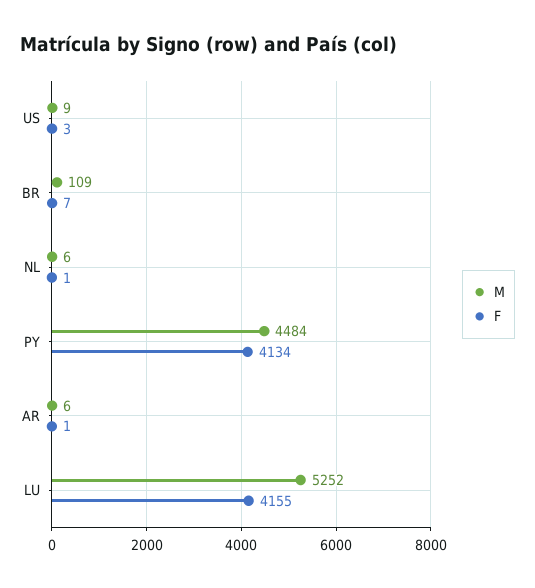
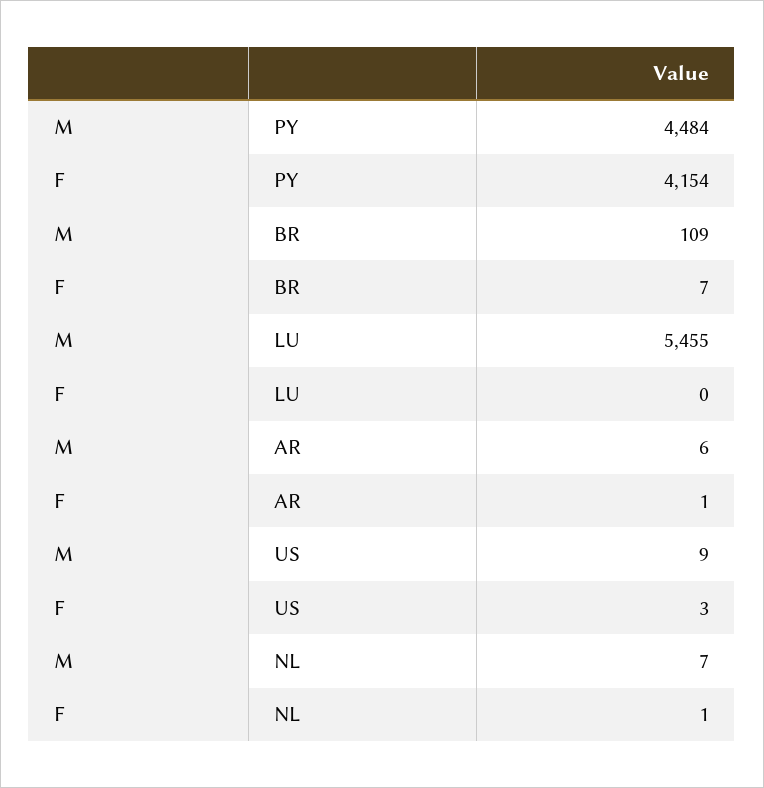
M, NL: 6 -> 7
F, PY: 4134 -> 4154
M, LU: 5252 -> 5455
F, LU: 4155 -> 0

